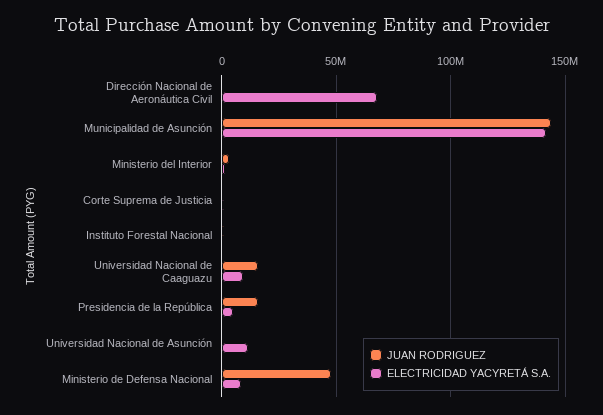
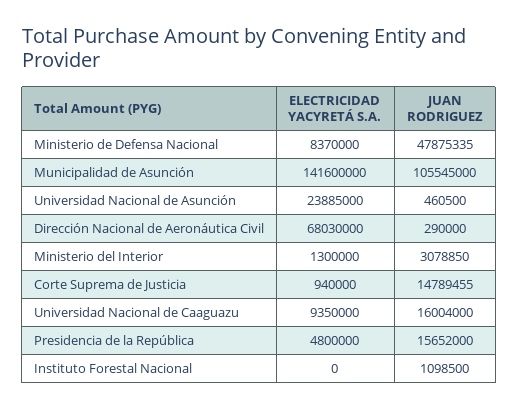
JUAN RODRIGUEZ, Municipalidad de Asunción: 145000000 -> 105545000
JUAN RODRIGUEZ, Corte Suprema de Justicia: 0 -> 14789455
ELECTRICIDAD YACYRETÁ S.A., Universidad Nacional de Asunción: 10000000 -> 23885000

